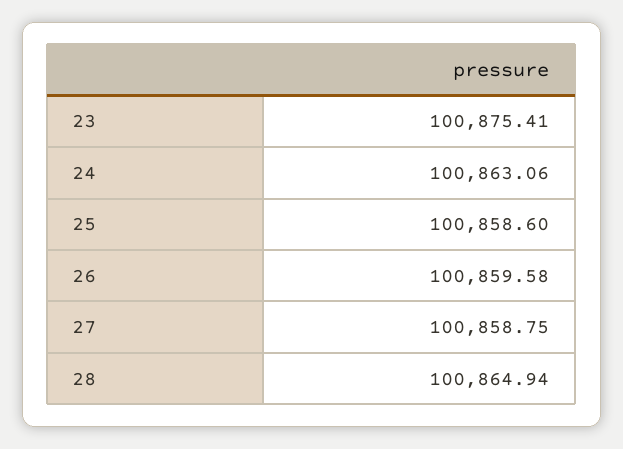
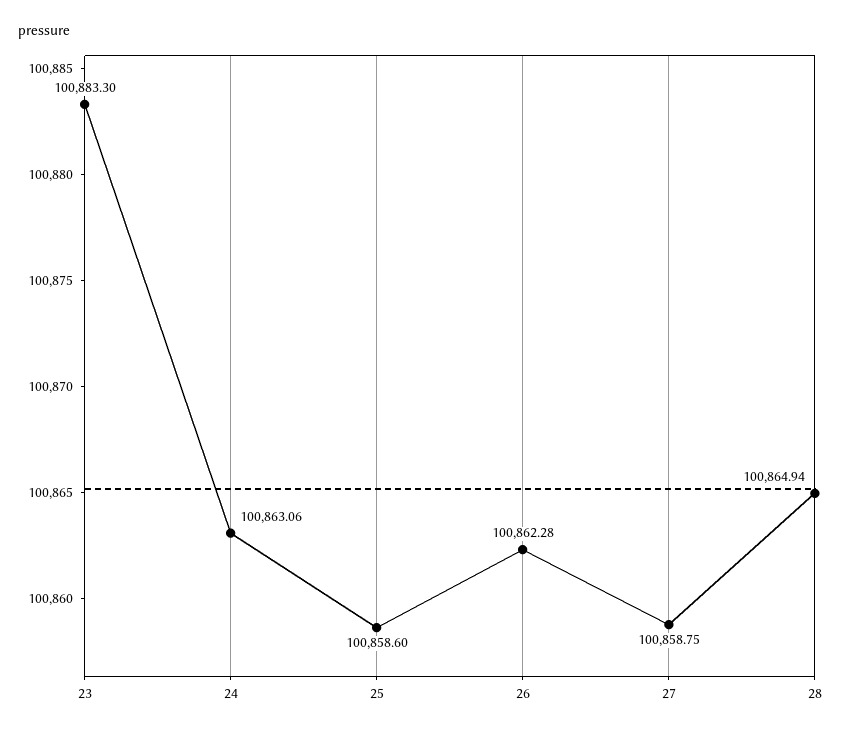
23: 100875.41 -> 100883.3
26: 100859.58 -> 100862.28

